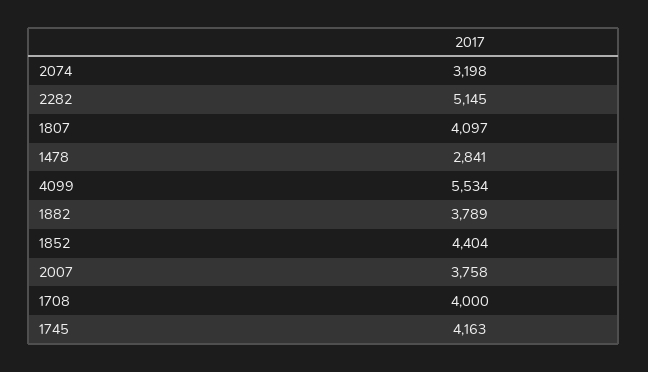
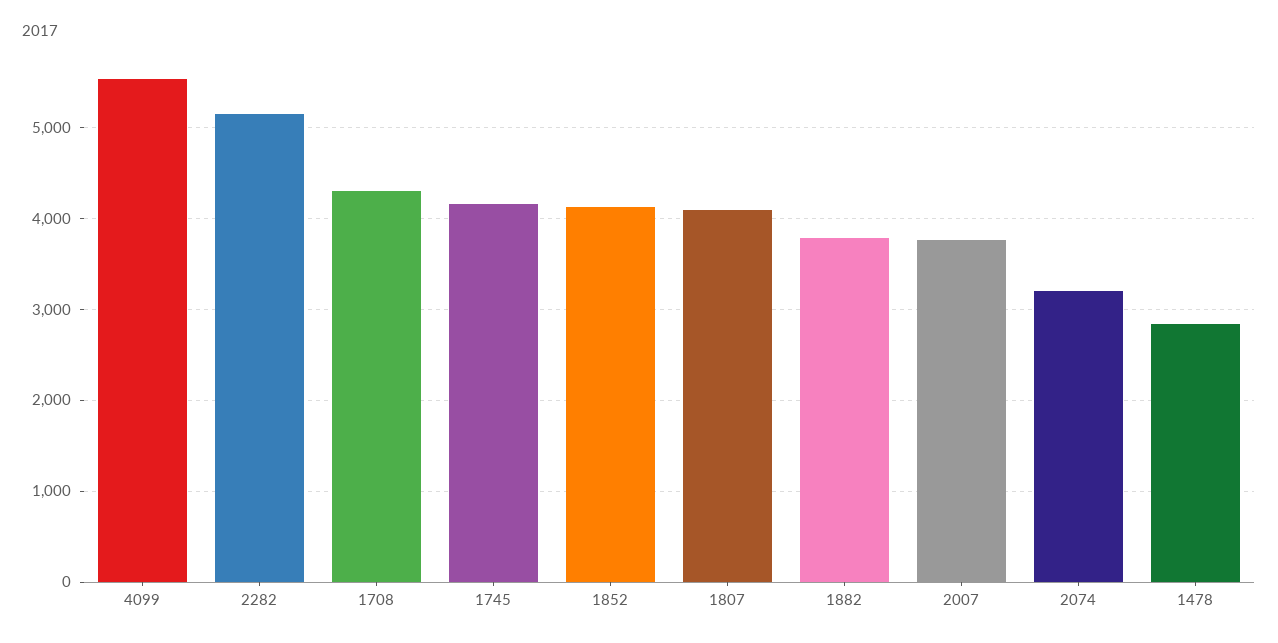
1852: 4404 -> 4100
1708: 4000 -> 4300

